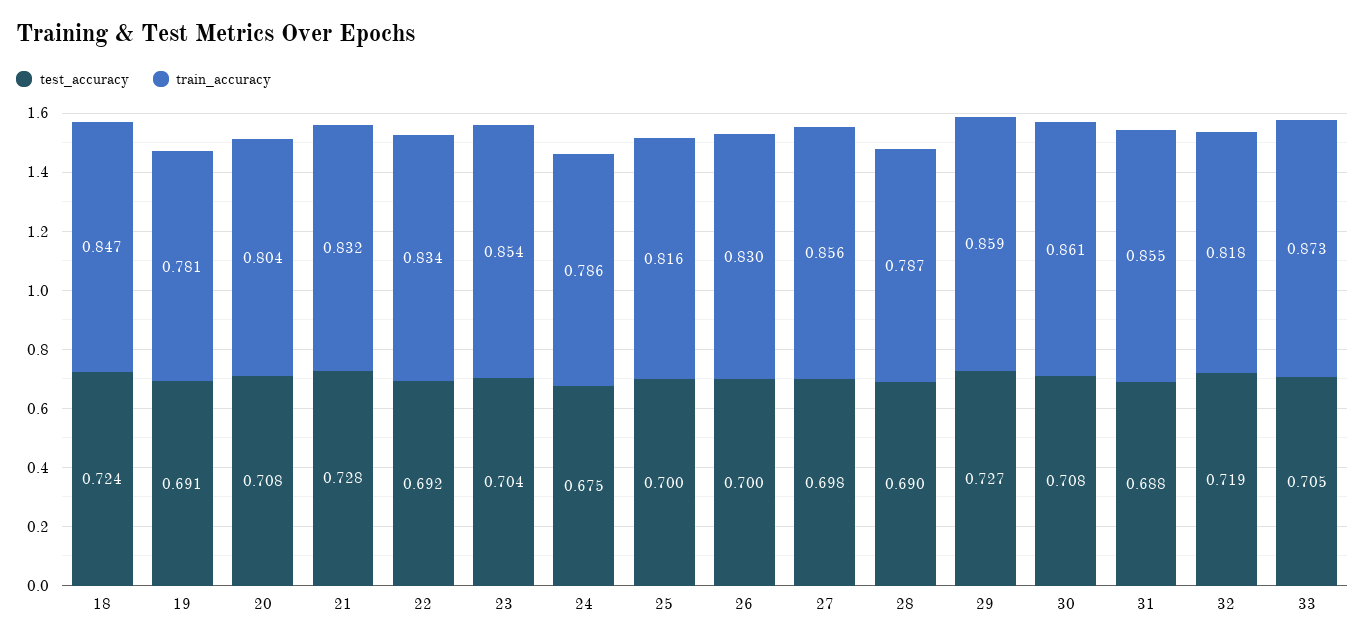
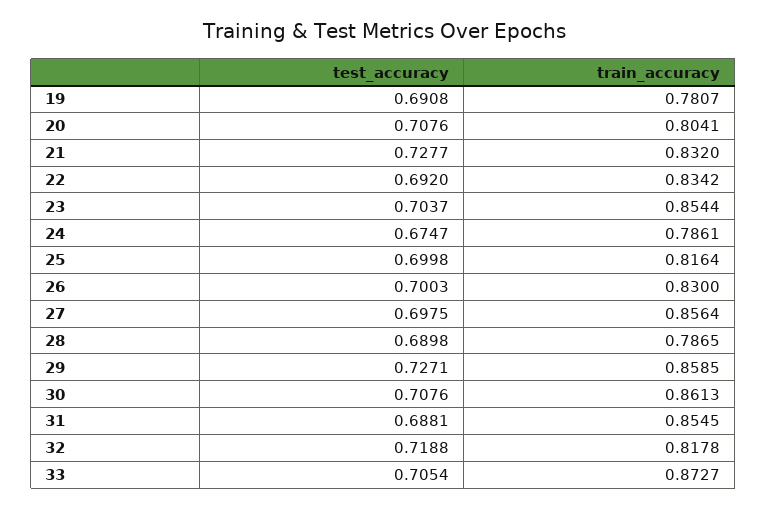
test_accuracy, 18: 0.724 -> none
train_accuracy, 18: 0.847 -> none

